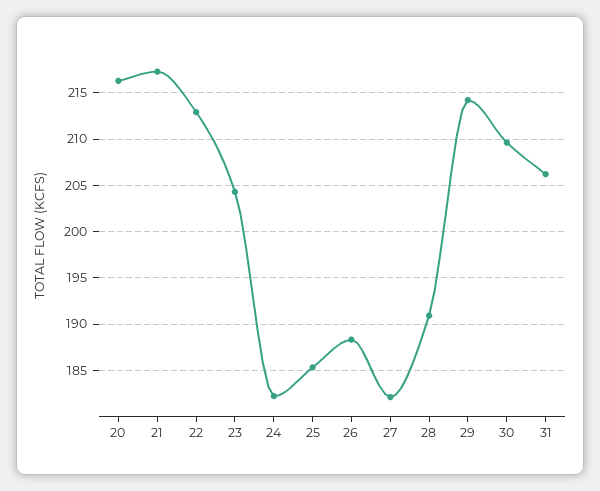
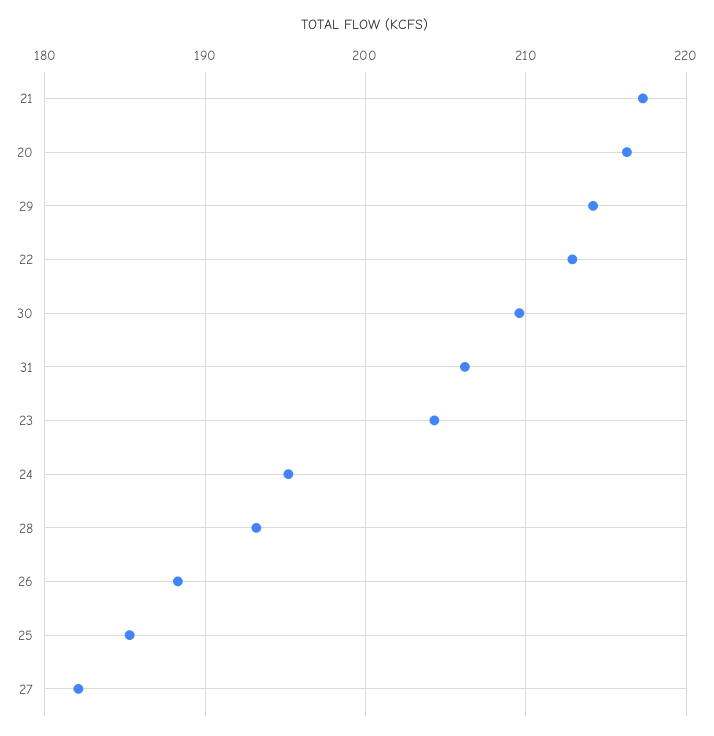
24: 182 -> 195
28: 191 -> 193

